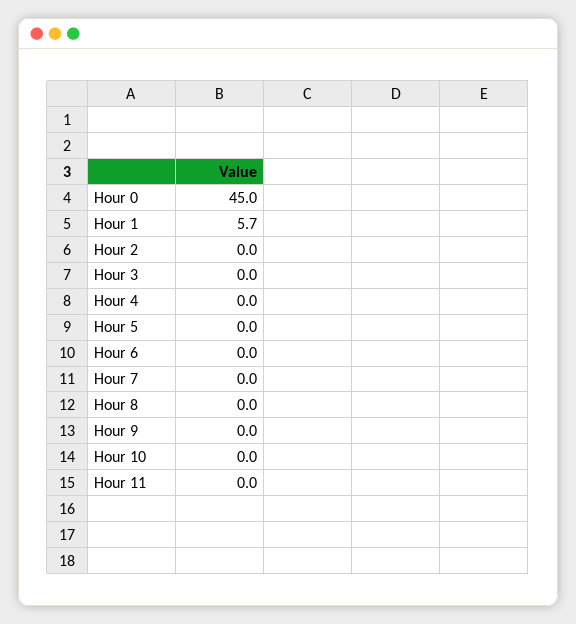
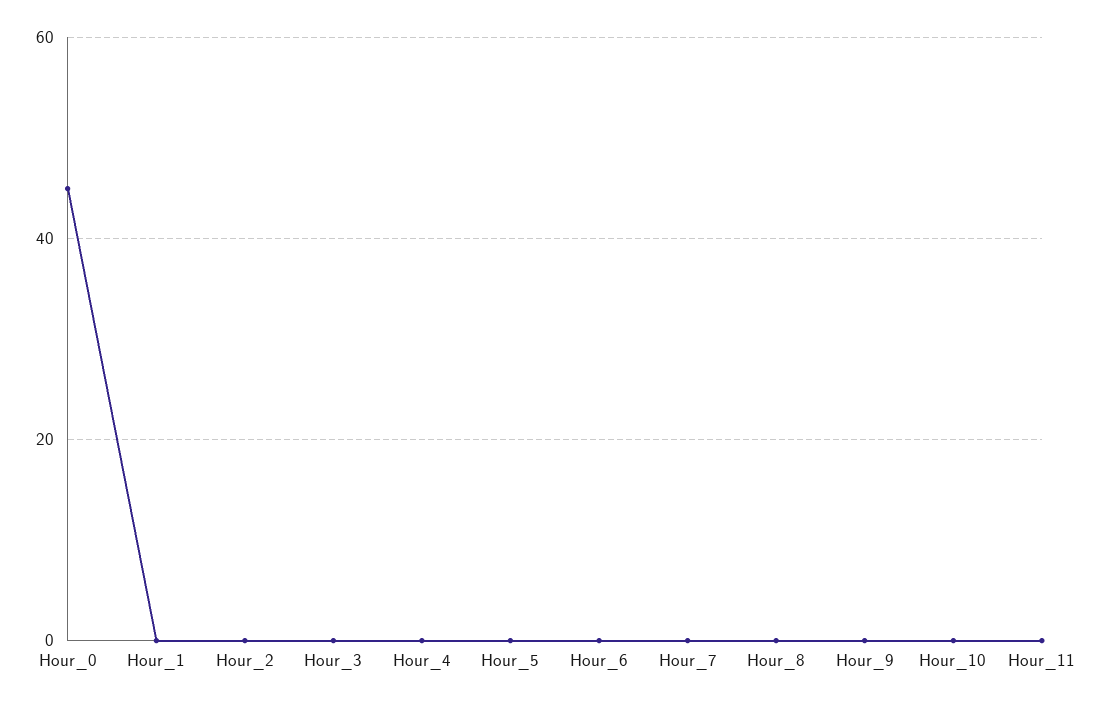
Hour 1: 5.7 -> 0

